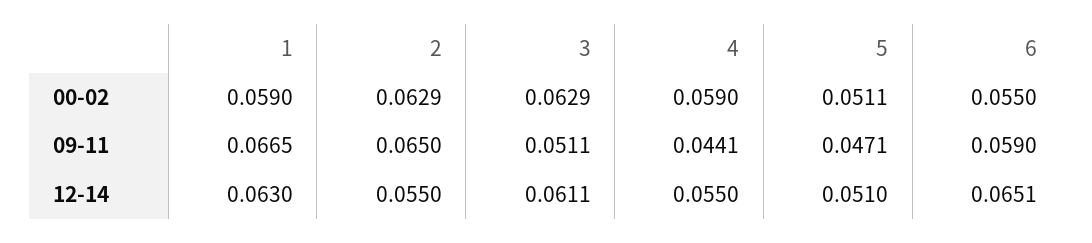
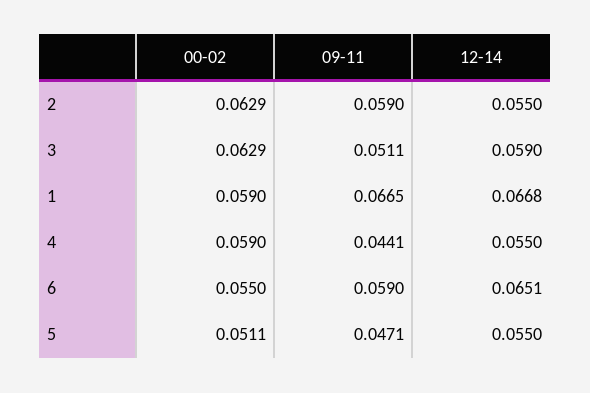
2, 09-11: 0.065 -> 0.059
1, 12-14: 0.063 -> 0.0668
3, 12-14: 0.0611 -> 0.059
5, 12-14: 0.051 -> 0.055

